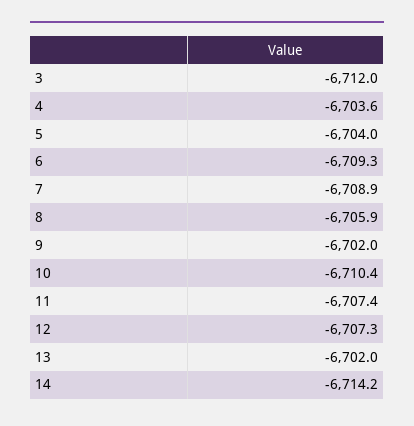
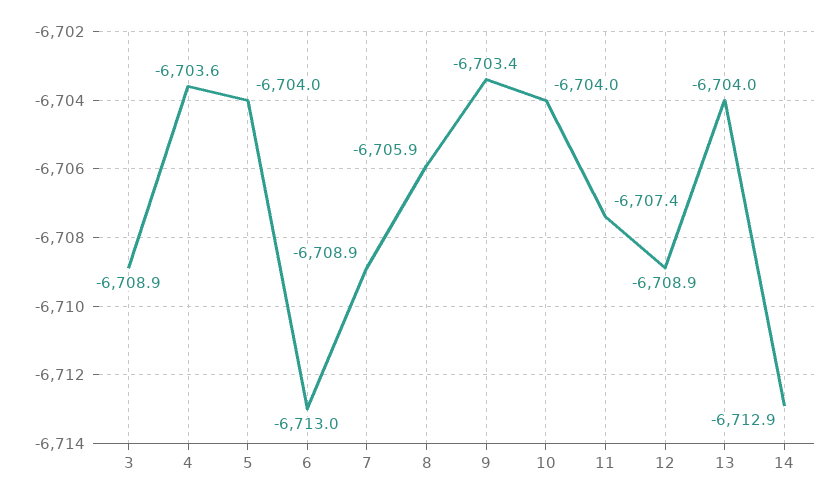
3: -6712 -> -6708.9
6: -6709.3 -> -6713
9: -6702 -> -6703.4
10: -6710.4 -> -6704
12: -6707.3 -> -6708.9
13: -6702 -> -6704
14: -6714.2 -> -6712.9

